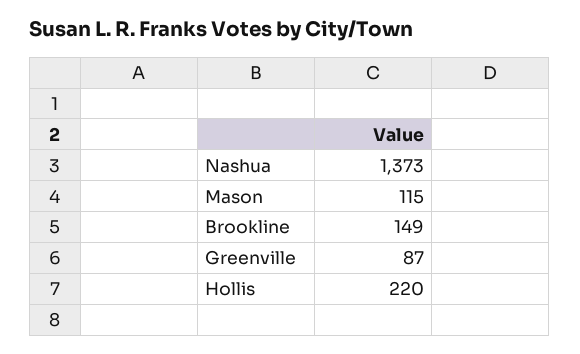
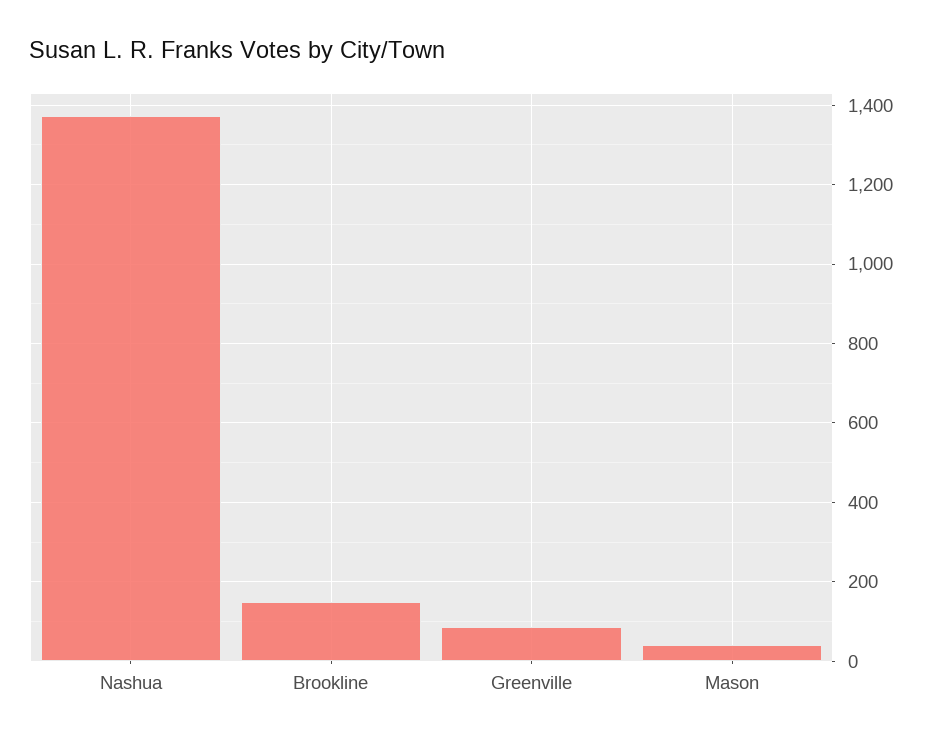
Mason: 115 -> 40
Hollis: 220 -> none

